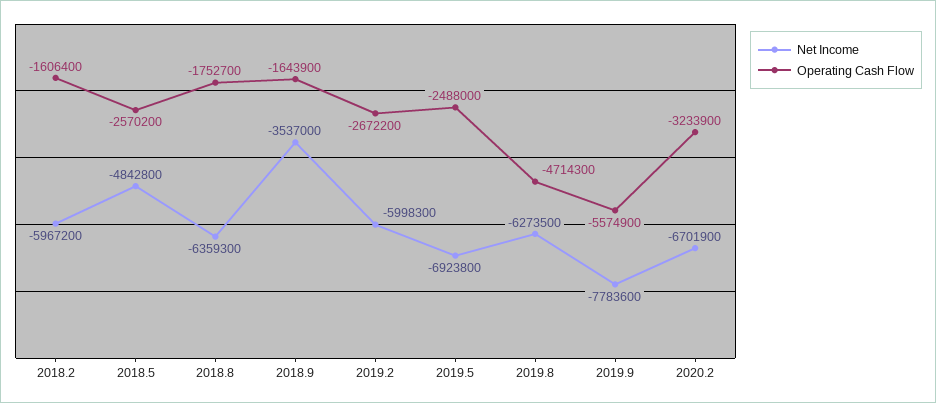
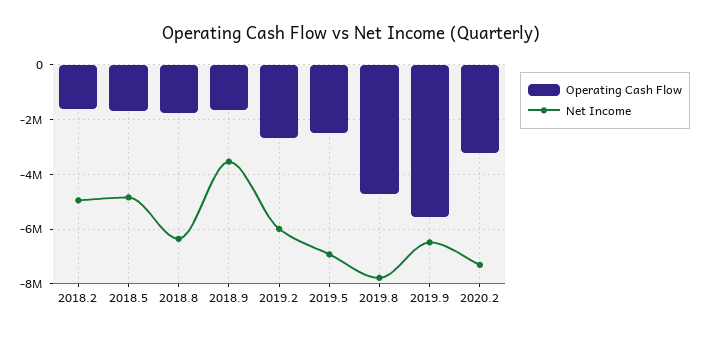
Net Income, 2018.2: -5967200 -> -5000000
Operating Cash Flow, 2018.5: -2570200 -> -1750000
Net Income, 2019.8: -6273500 -> -7750000
Net Income, 2019.9: -7783600 -> -6500000
Net Income, 2020.2: -6701900 -> -7250000

